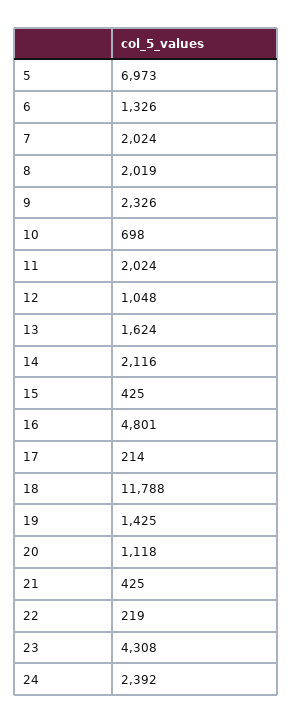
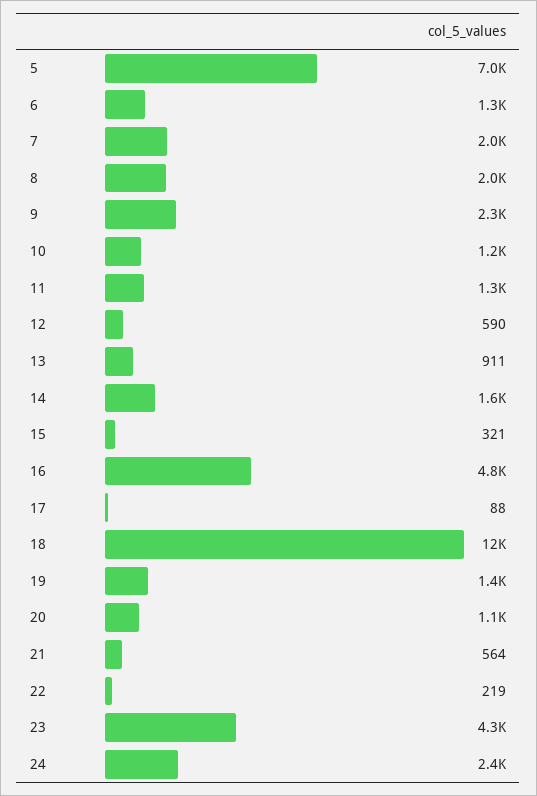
10: 698 -> 1200
11: 2024 -> 1300
12: 1048 -> 590
13: 1624 -> 911
14: 2116 -> 1600
15: 425 -> 321
17: 214 -> 88
21: 425 -> 564

